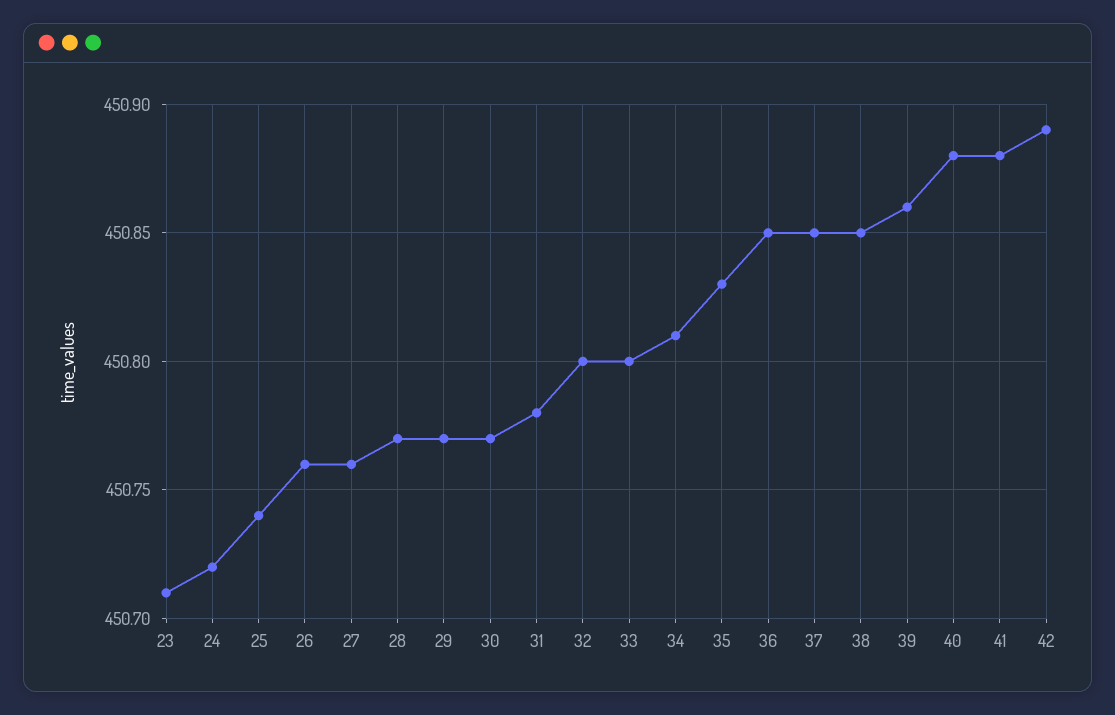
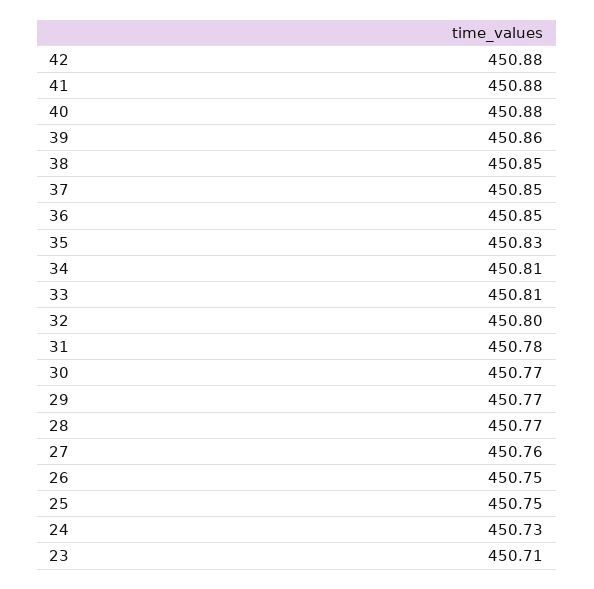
24: 450.72 -> 450.73
25: 450.74 -> 450.75
26: 450.76 -> 450.75
33: 450.8 -> 450.81
42: 450.89 -> 450.88

